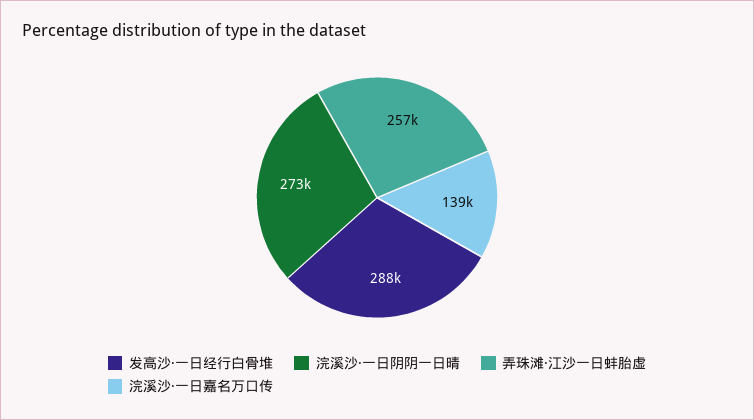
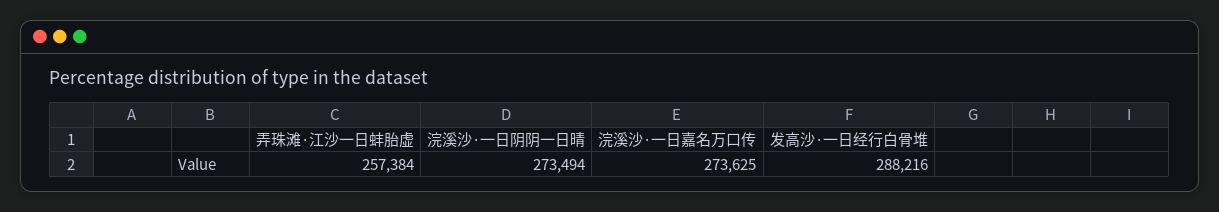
浣溪沙·一日嘉名万口传: 139000 -> 273625

